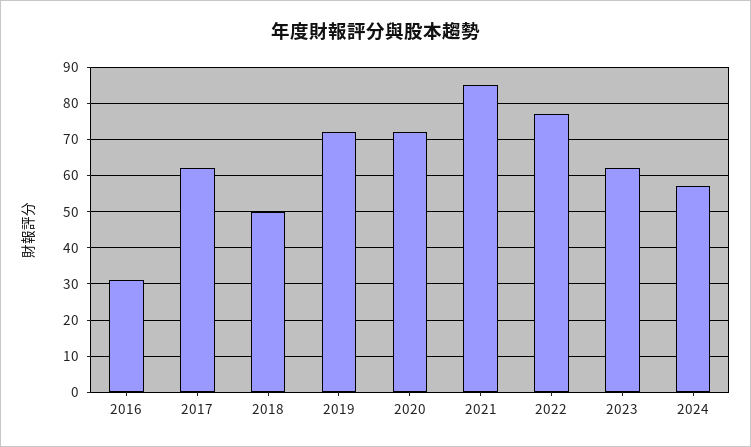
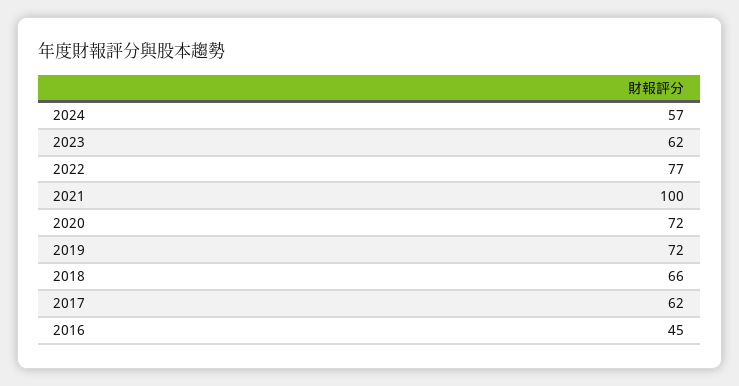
2016: 30 -> 45
2018: 50 -> 66
2021: 85 -> 100

